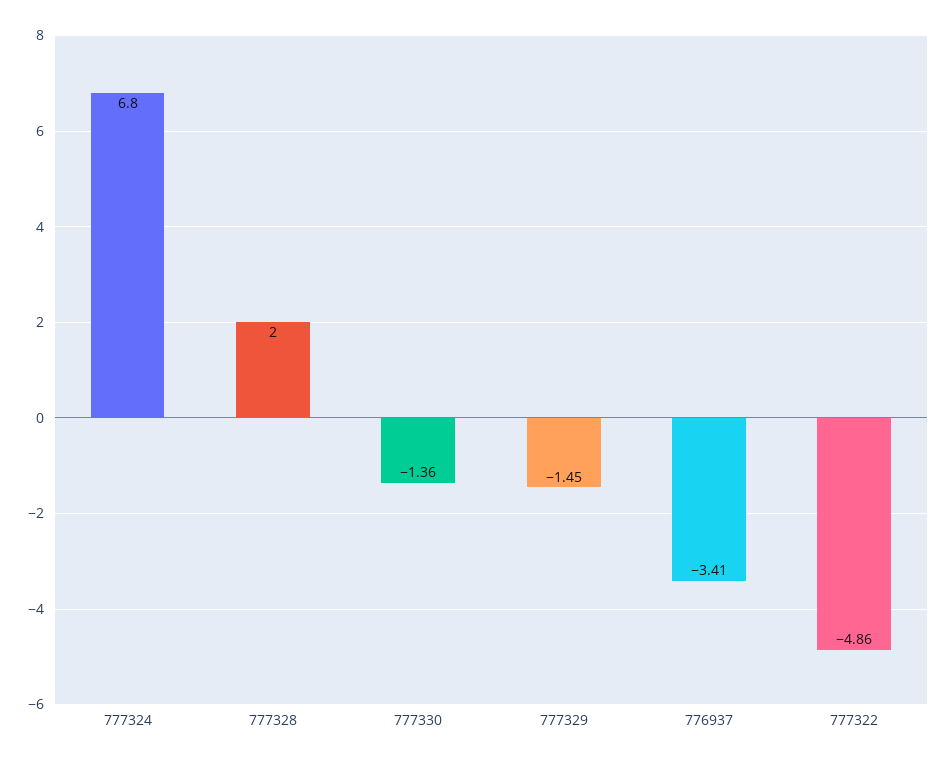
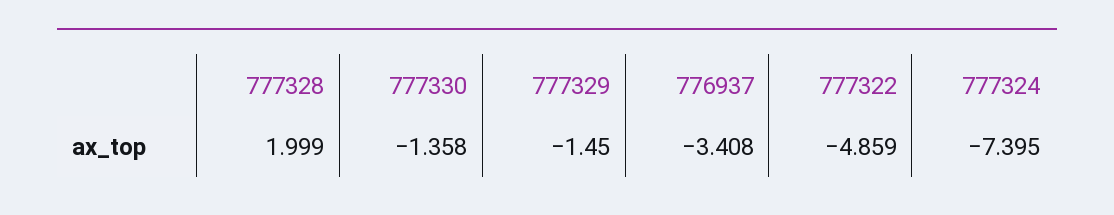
777324: 6.8 -> -7.395

